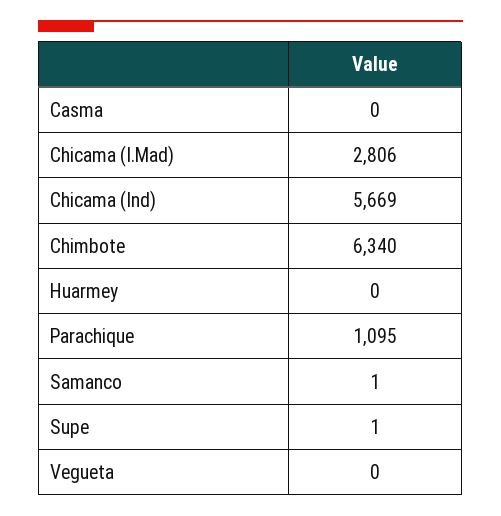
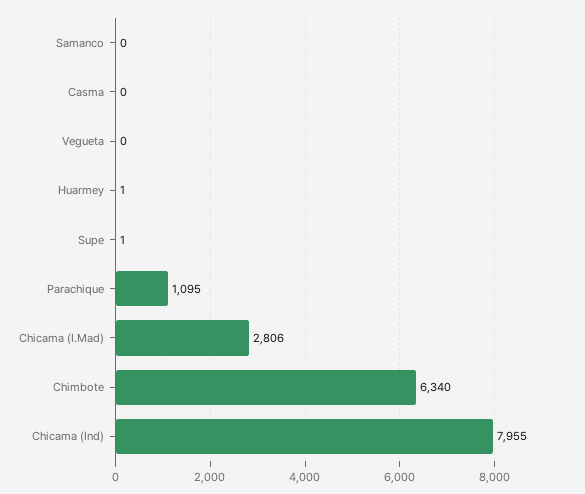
Chicama (Ind): 5669 -> 7955
Huarmey: 0 -> 1
Samanco: 1 -> 0

